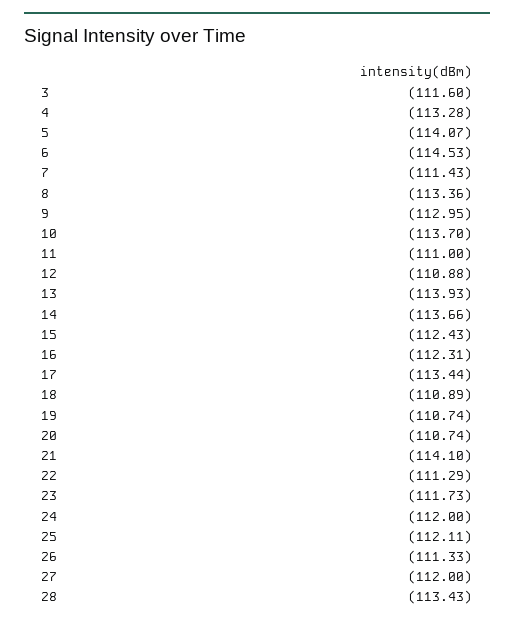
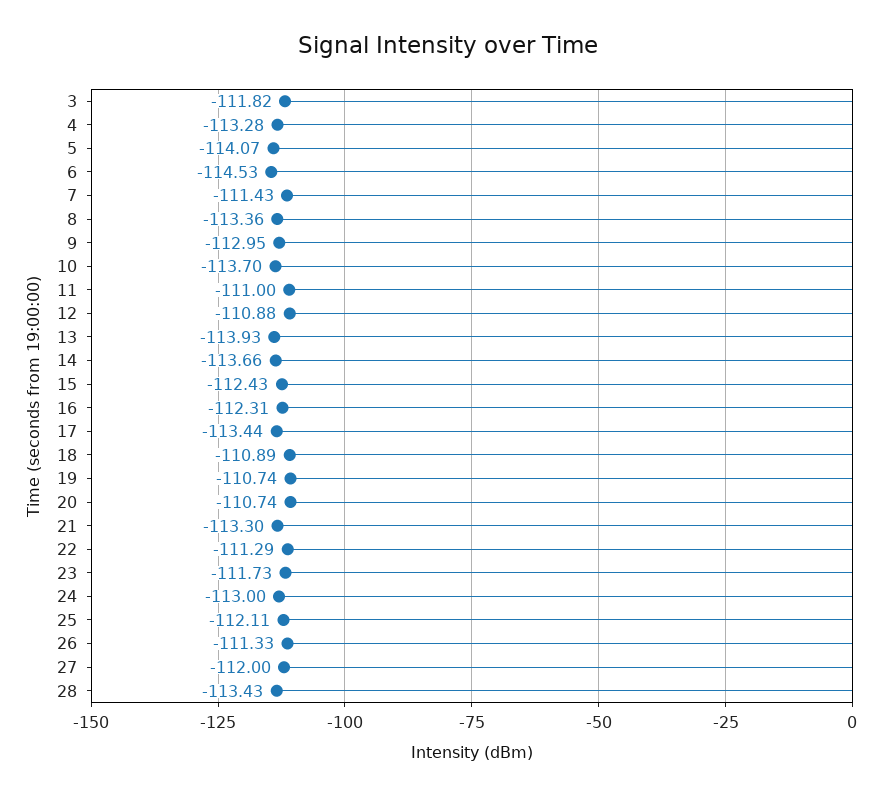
3: -111.6 -> -111.82
21: -114.1 -> -113.3
24: -112 -> -113

